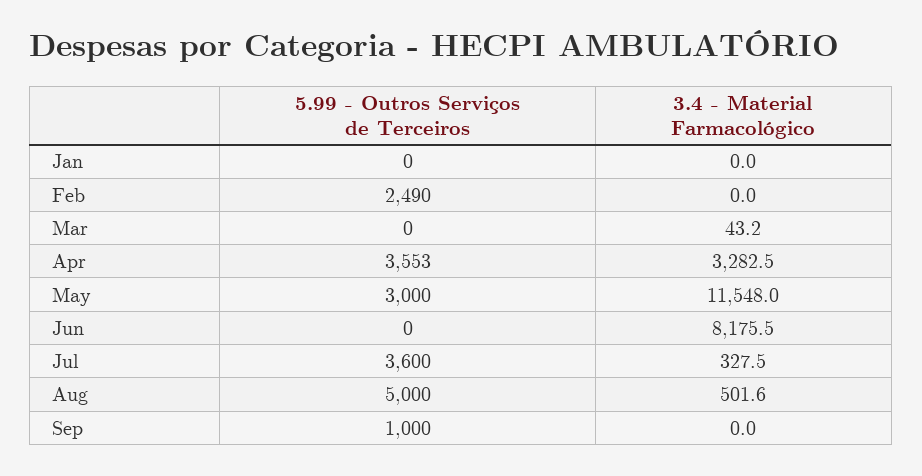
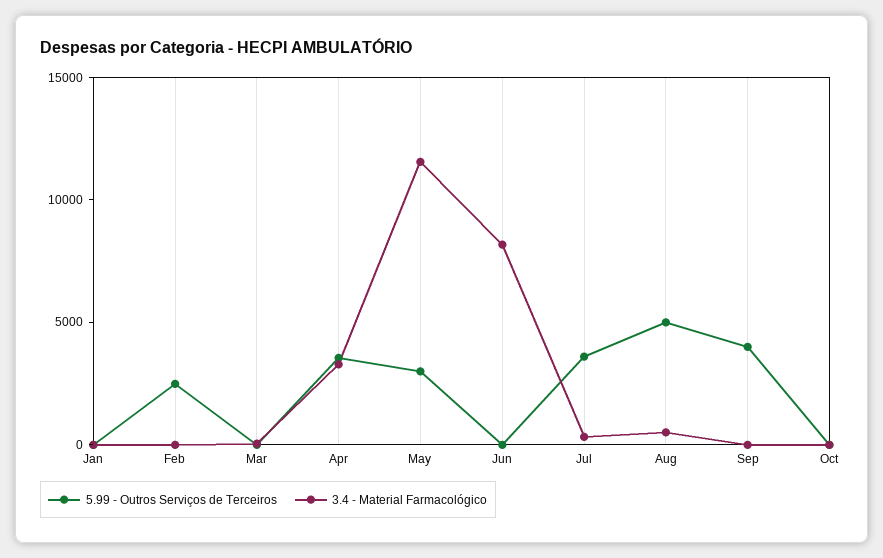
5.99 - Outros Serviços de Terceiros, Sep: 1000 -> 4000
5.99 - Outros Serviços de Terceiros, Oct: none -> 0
3.4 - Material Farmacológico, Oct: none -> 0

